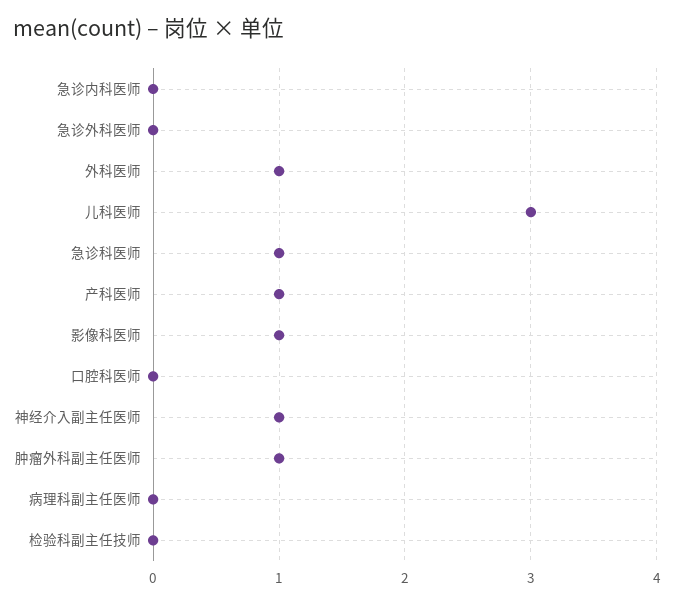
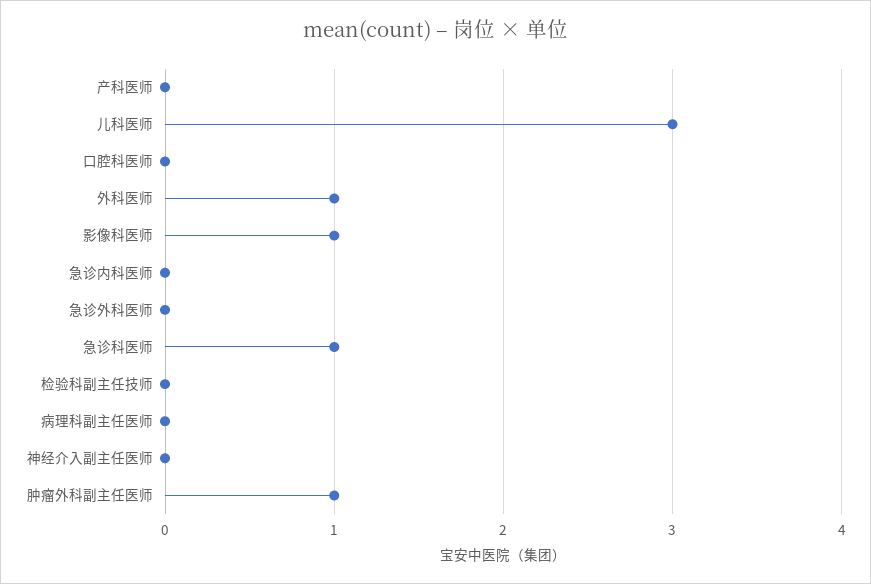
产科医师: 1 -> 0
神经介入副主任医师: 1 -> 0

